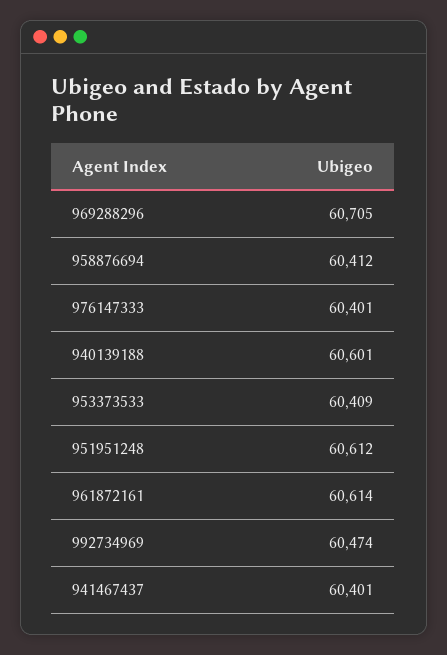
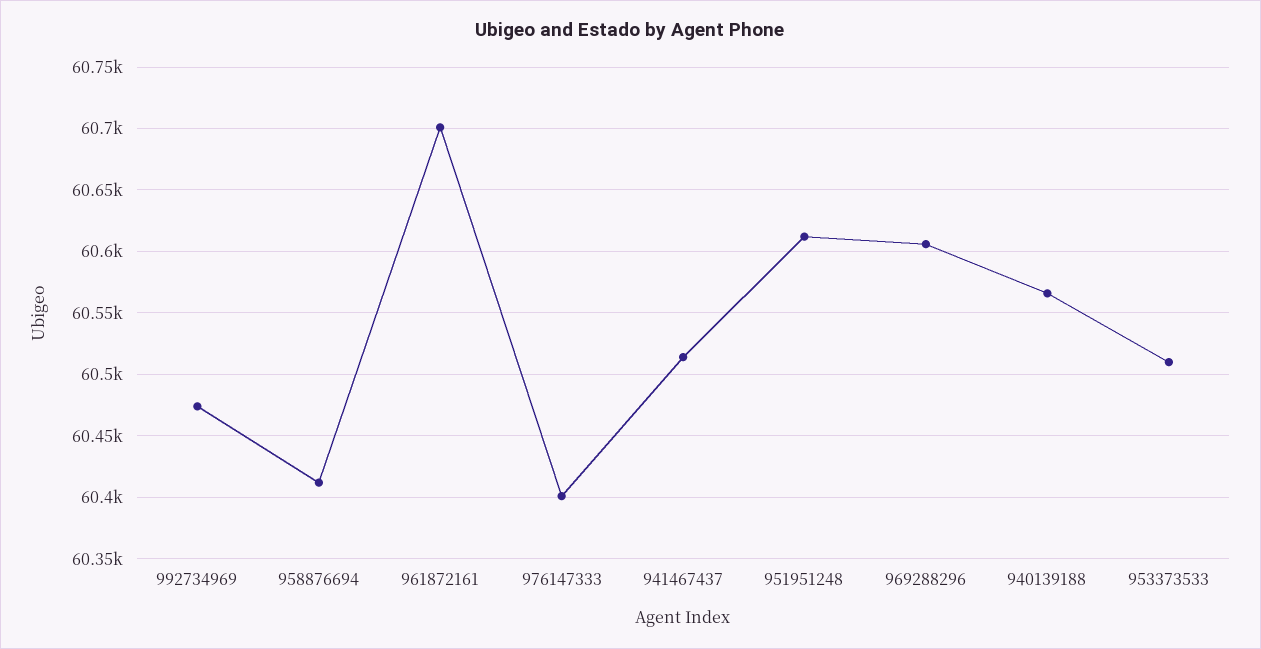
969288296: 60705 -> 60605
940139188: 60601 -> 60565
953373533: 60409 -> 60510
961872161: 60614 -> 60700
941467437: 60401 -> 60515

